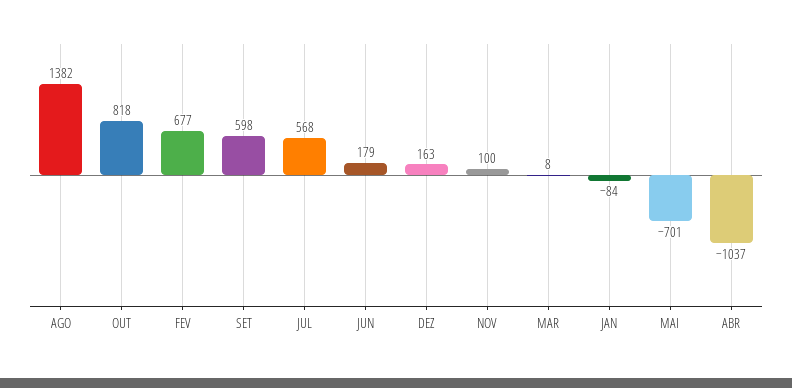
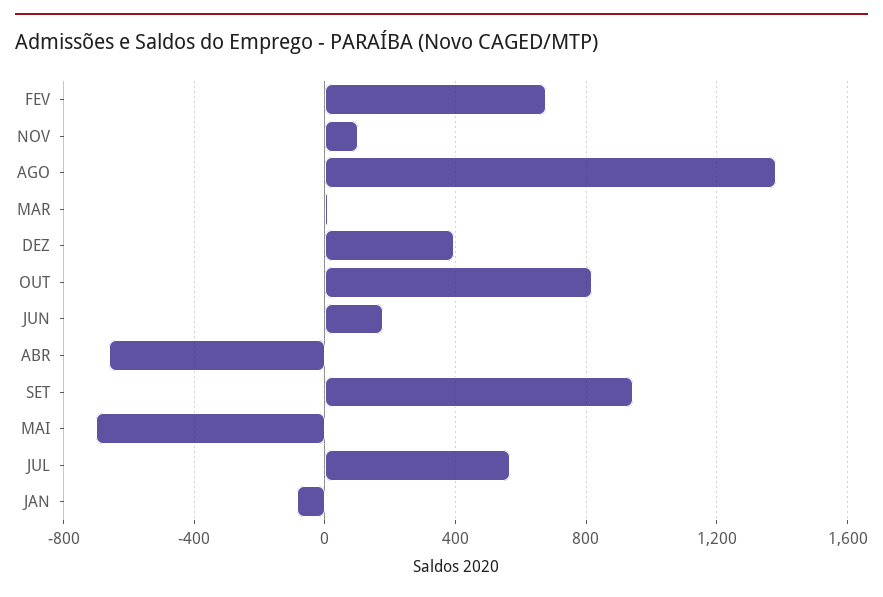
SET: 598 -> 950
DEZ: 163 -> 400
ABR: -1037 -> -650

